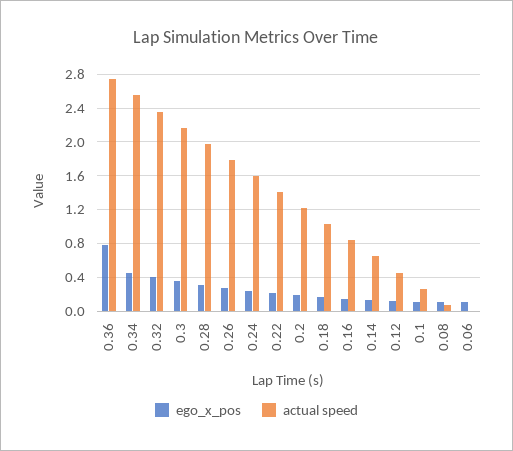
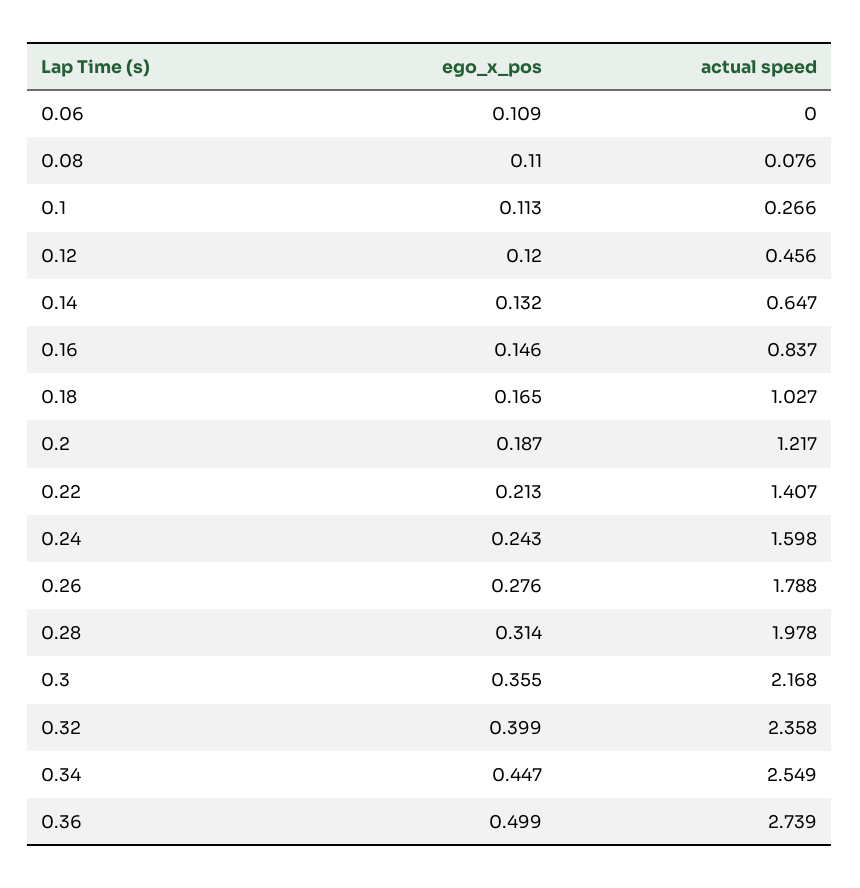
ego_x_pos, 0.36: 0.8 -> 0.499

